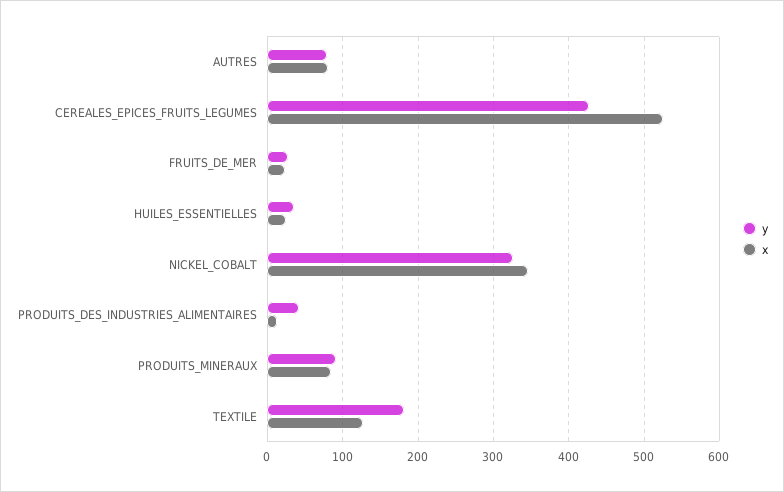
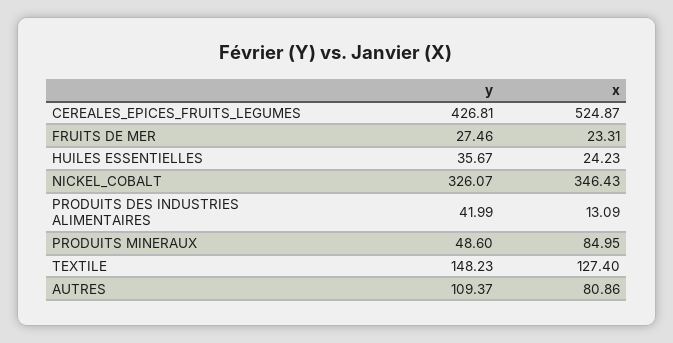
y, AUTRES: 80 -> 109.37
y, PRODUITS_MINERAUX: 90 -> 48.6
y, TEXTILE: 180 -> 148.23

